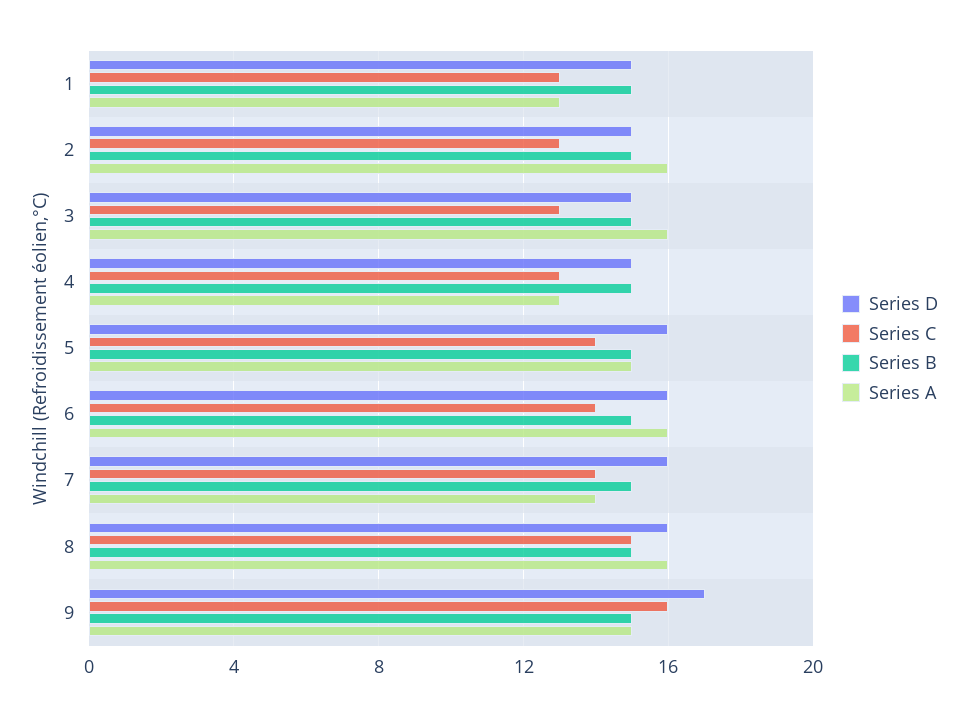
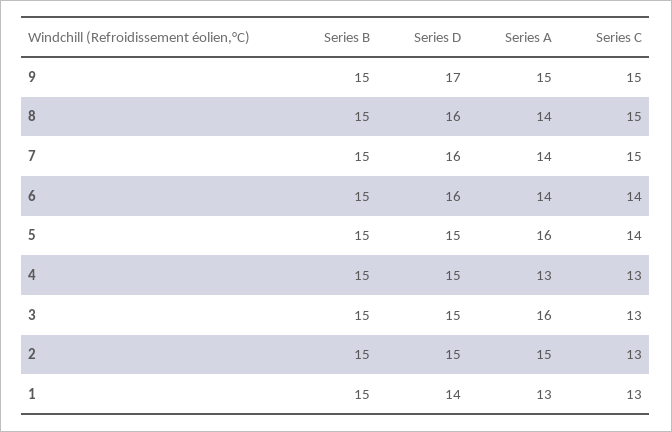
Series D, 1: 15 -> 14
Series A, 2: 16 -> 15
Series D, 5: 16 -> 15
Series A, 5: 15 -> 16
Series A, 6: 16 -> 14
Series C, 7: 14 -> 15
Series A, 8: 16 -> 14
Series C, 9: 16 -> 15

